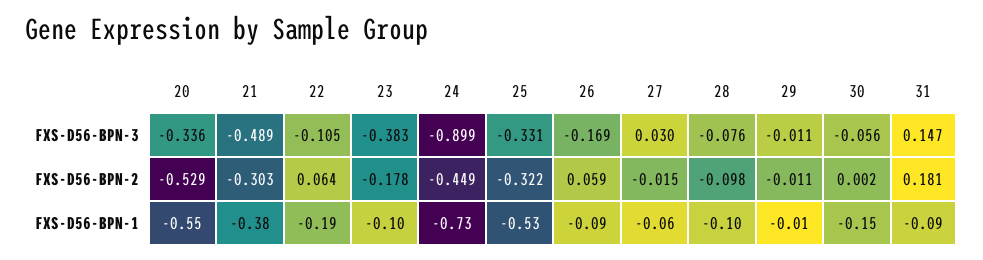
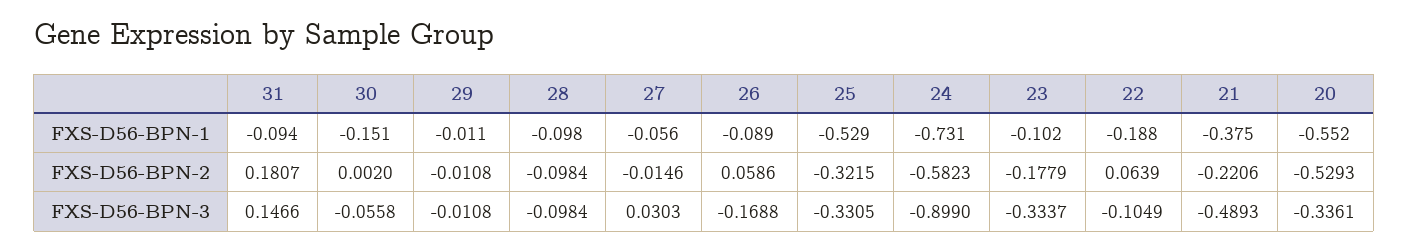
23, FXS-D56-BPN-3: -0.383 -> -0.3337
28, FXS-D56-BPN-3: -0.076 -> -0.0984
21, FXS-D56-BPN-2: -0.303 -> -0.2206
24, FXS-D56-BPN-2: -0.449 -> -0.5823

